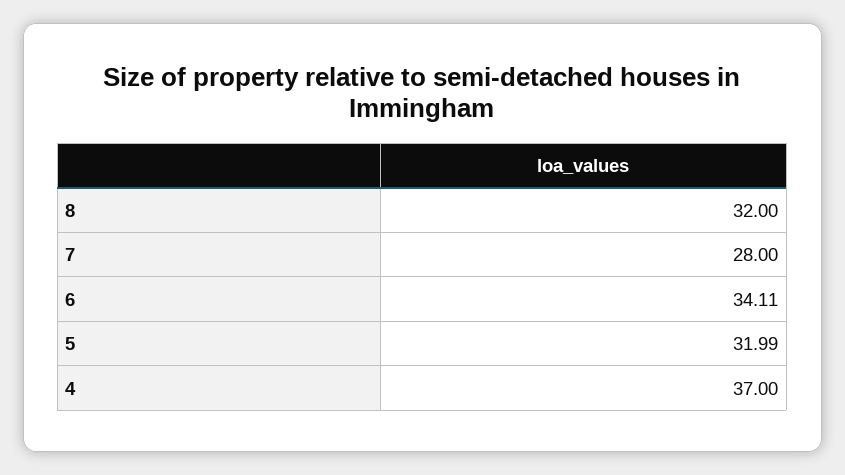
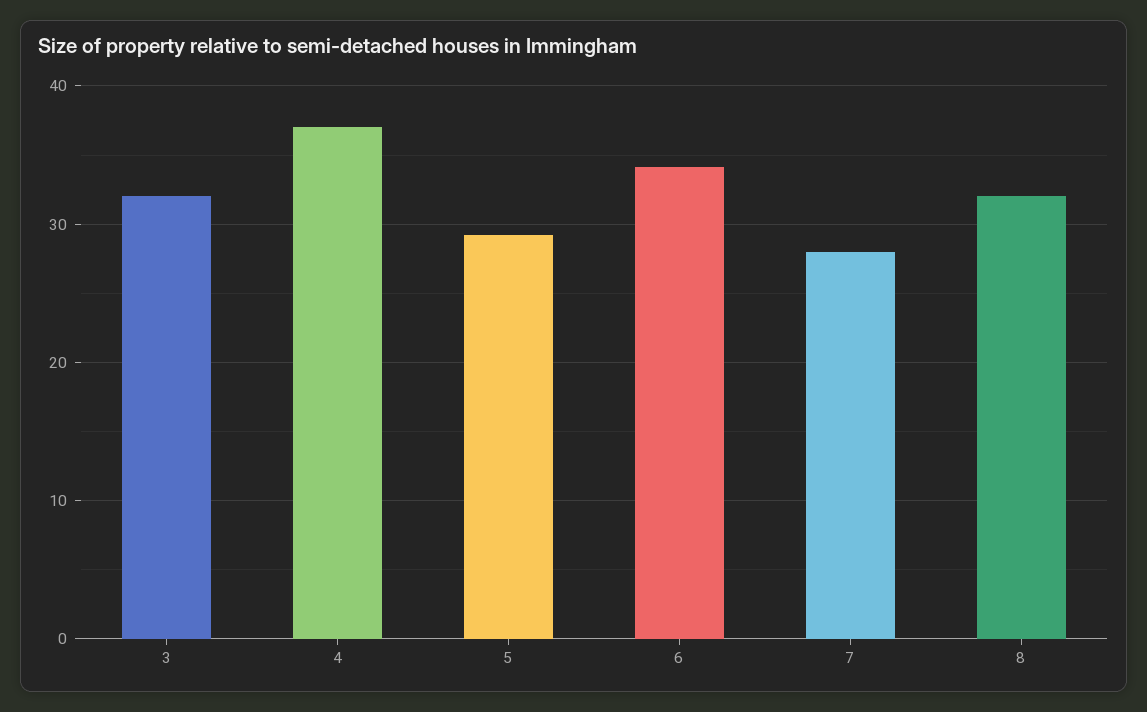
5: 31.99 -> 29
3: none -> 32

